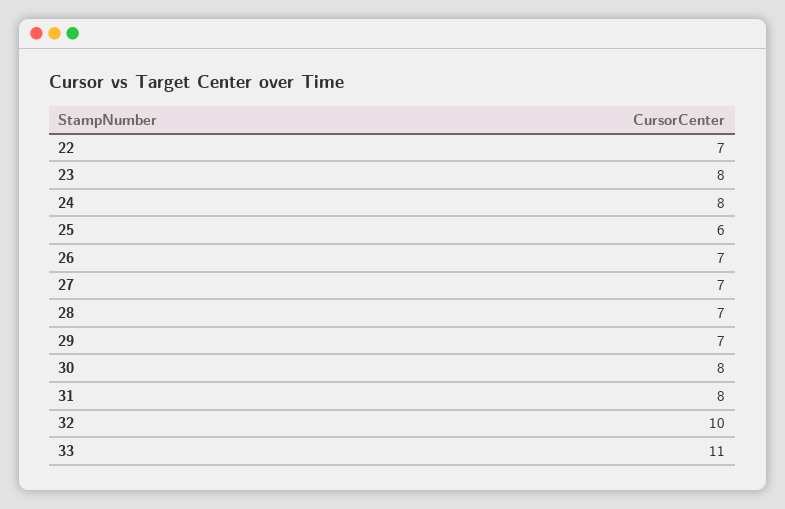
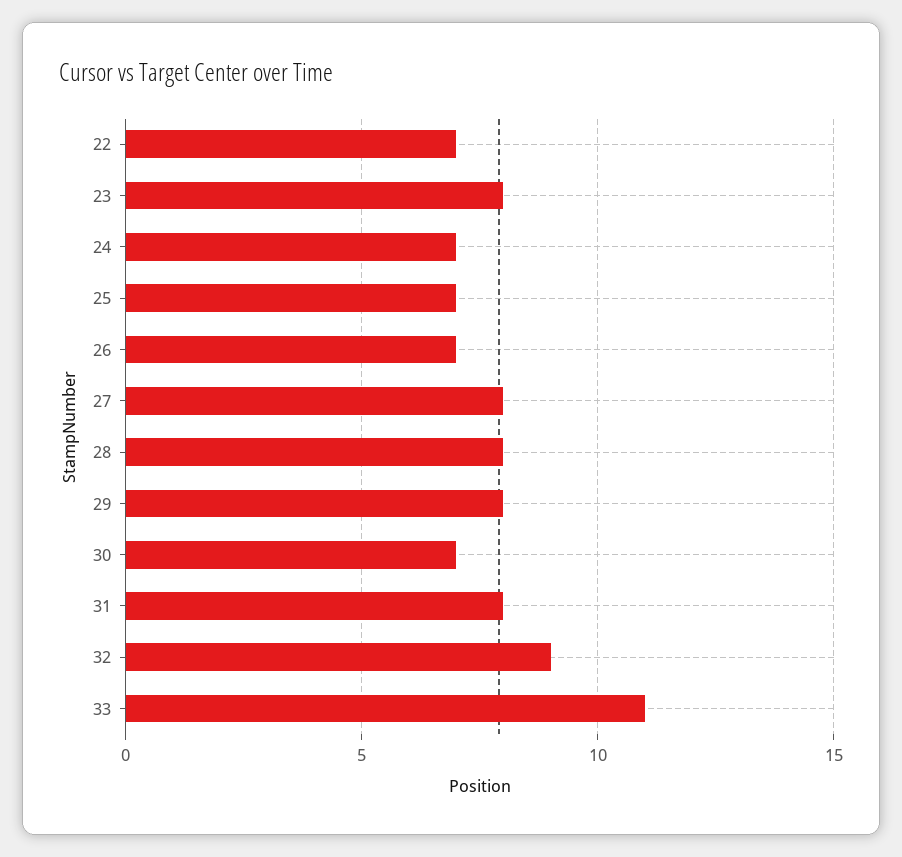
24: 8 -> 7
25: 6 -> 7
27: 7 -> 8
28: 7 -> 8
29: 7 -> 8
30: 8 -> 7
32: 10 -> 9

